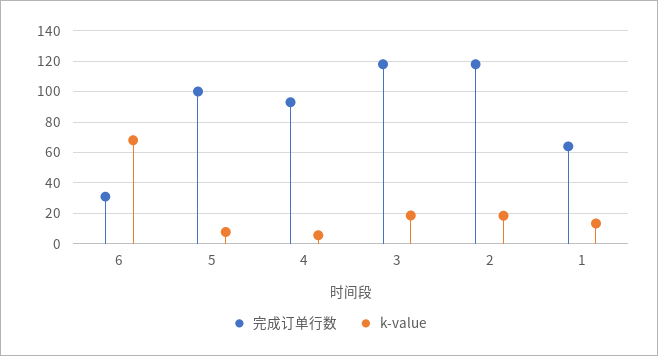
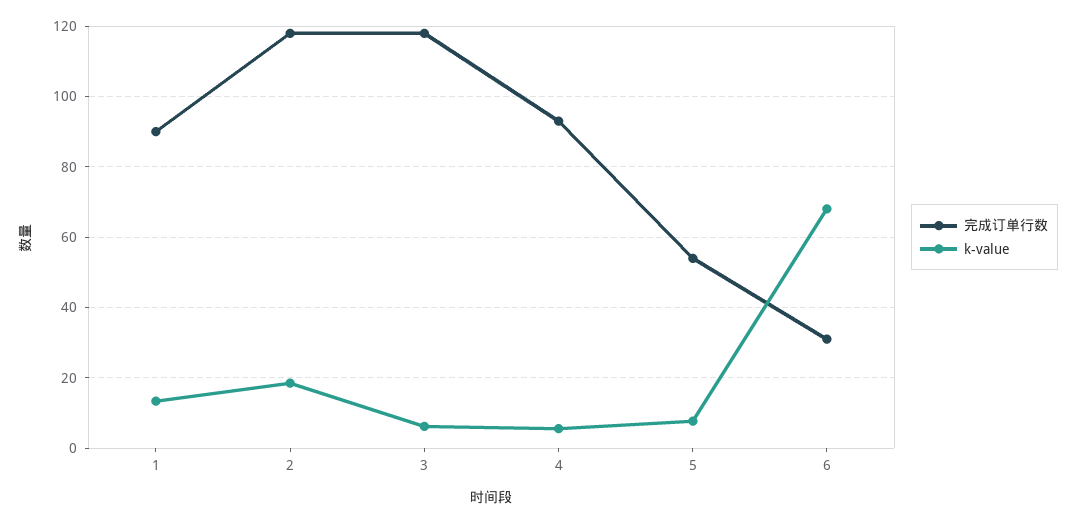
完成订单行数, 5: 100 -> 54
k-value, 3: 20 -> 6
完成订单行数, 1: 65 -> 90

